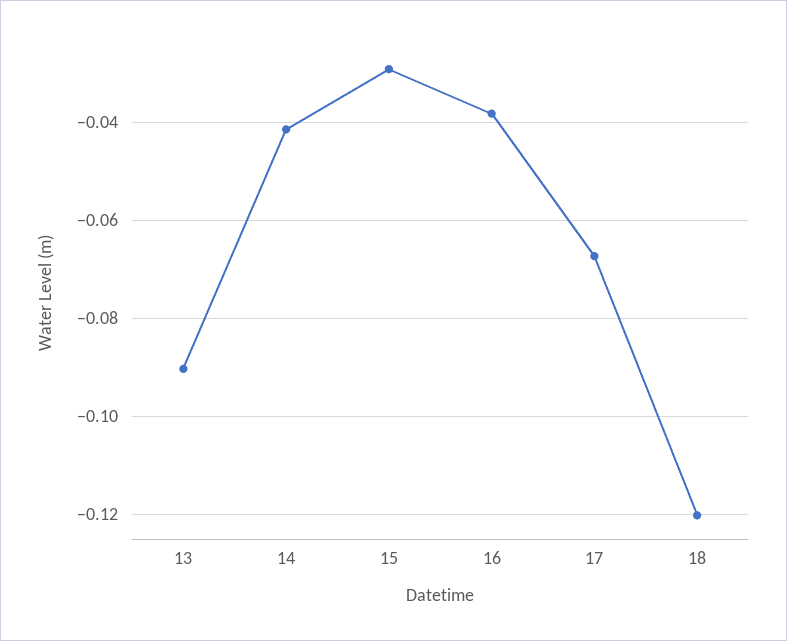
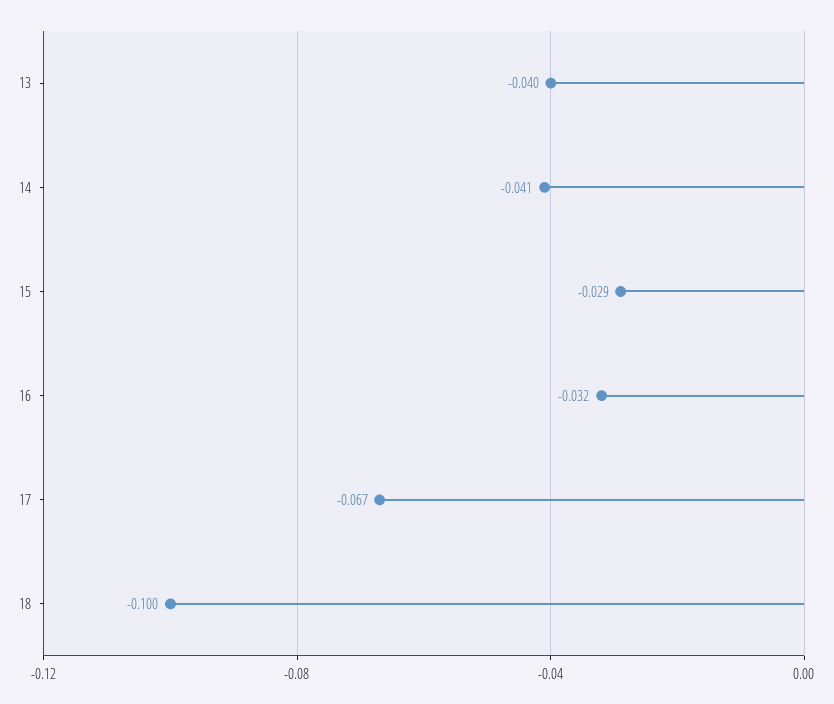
13: -0.09 -> -0.04
16: -0.038 -> -0.032
18: -0.12 -> -0.1

